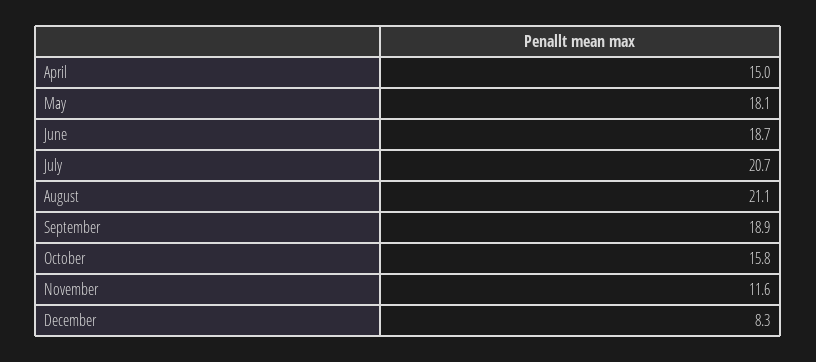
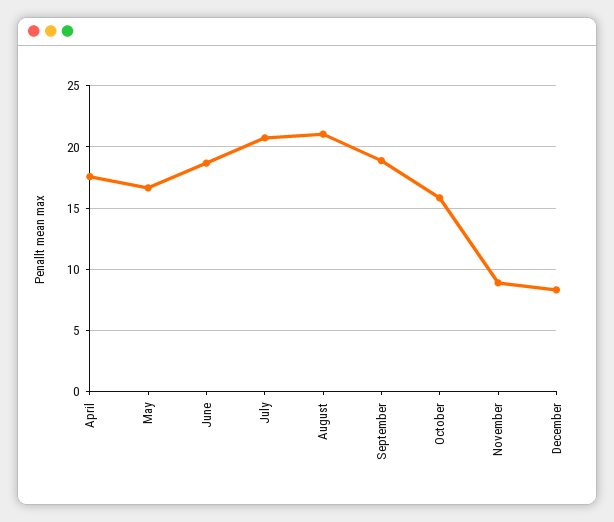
April: 15 -> 17.5
May: 18.1 -> 16.5
November: 11.6 -> 9

